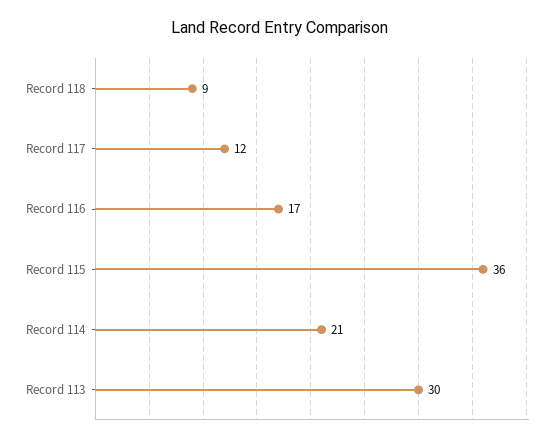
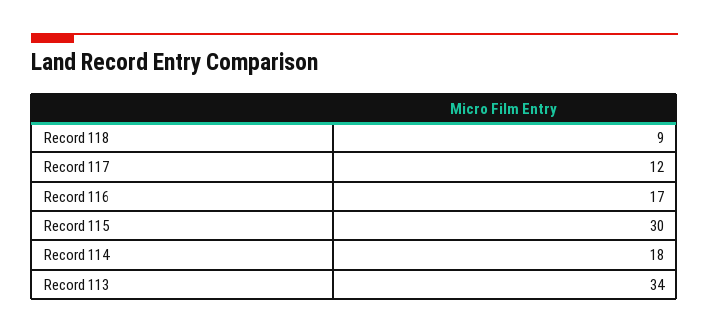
Record 115: 36 -> 30
Record 114: 21 -> 18
Record 113: 30 -> 34

